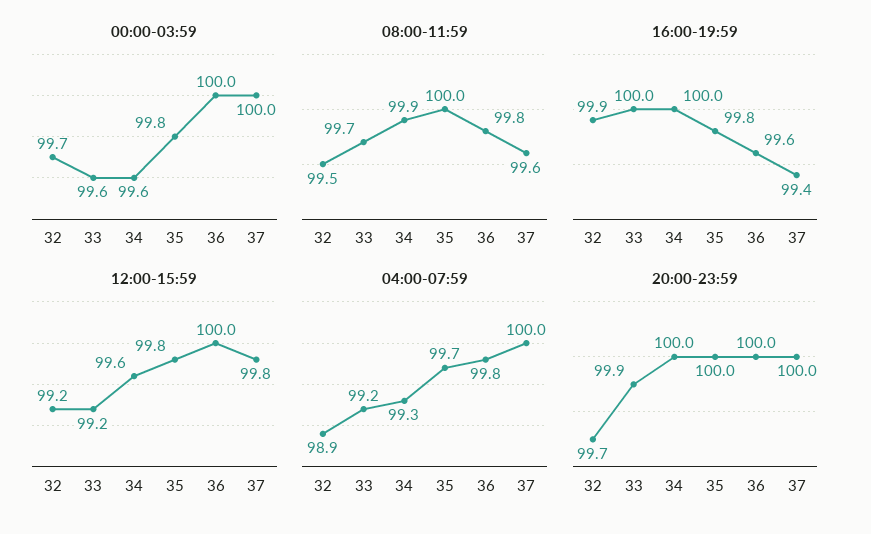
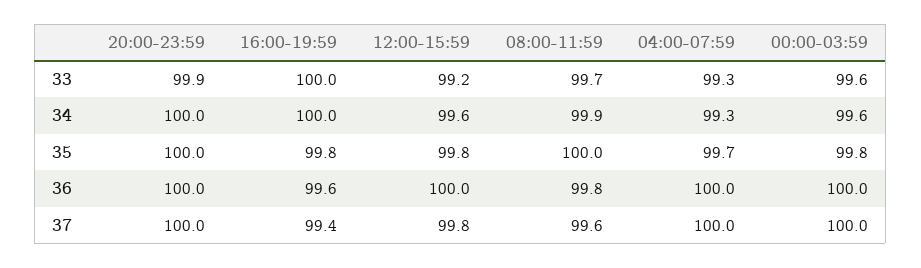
00:00-03:59, 32: 99.7 -> none
08:00-11:59, 32: 99.5 -> none
16:00-19:59, 32: 99.9 -> none
12:00-15:59, 32: 99.2 -> none
04:00-07:59, 32: 98.9 -> none
04:00-07:59, 33: 99.2 -> 99.3
04:00-07:59, 36: 99.8 -> 100
20:00-23:59, 32: 99.7 -> none

